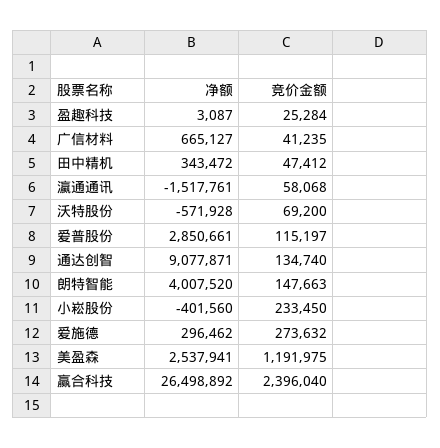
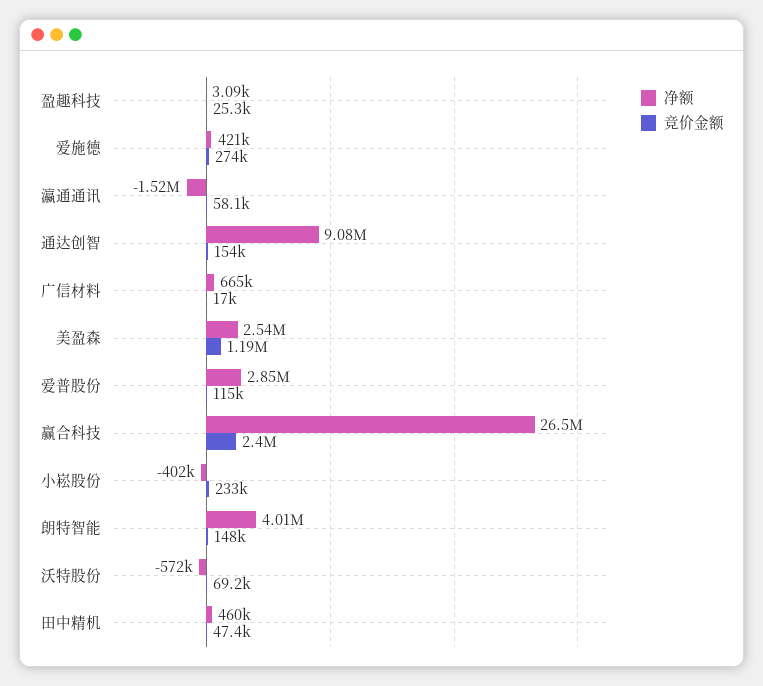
竞价金额, 广信材料: 41235 -> 17000
净额, 田中精机: 343472 -> 460000
竞价金额, 通达创智: 134740 -> 154000
净额, 爱施德: 296462 -> 421000

